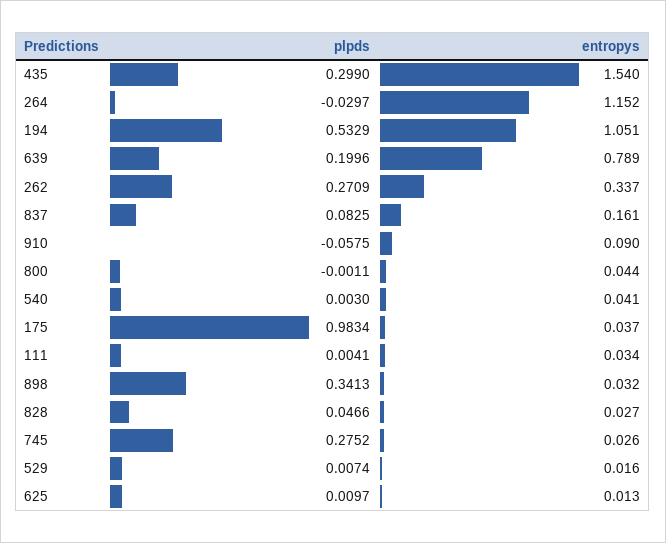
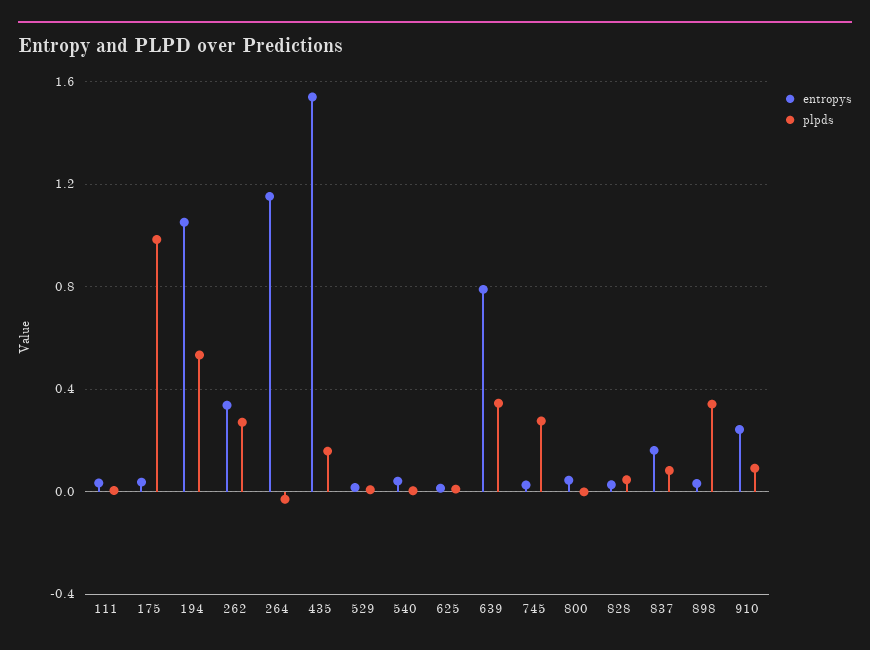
plpds, 435: 0.299 -> 0.15
plpds, 639: 0.1996 -> 0.35
plpds, 910: -0.0575 -> 0.1
entropys, 910: 0.09 -> 0.25

